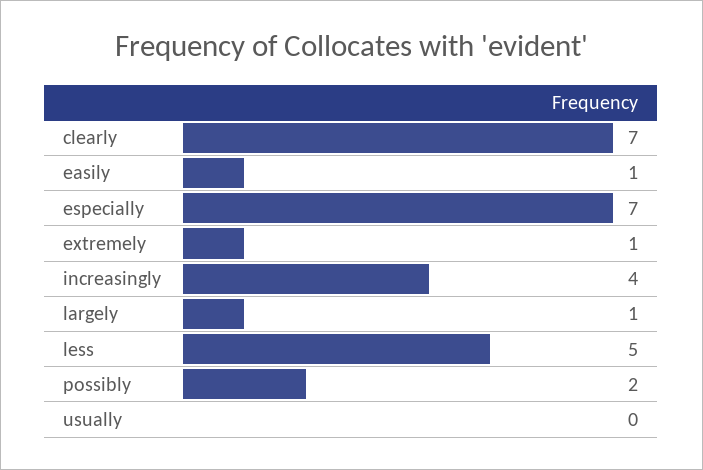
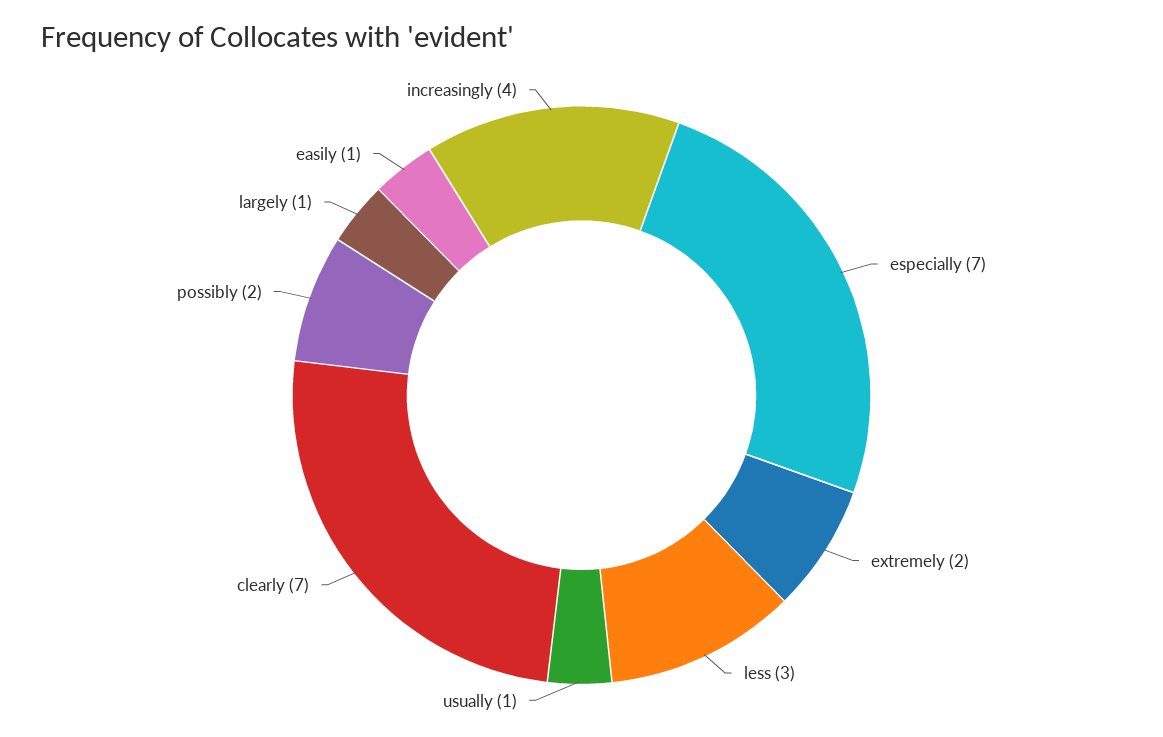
extremely: 1 -> 2
less: 5 -> 3
usually: 0 -> 1

